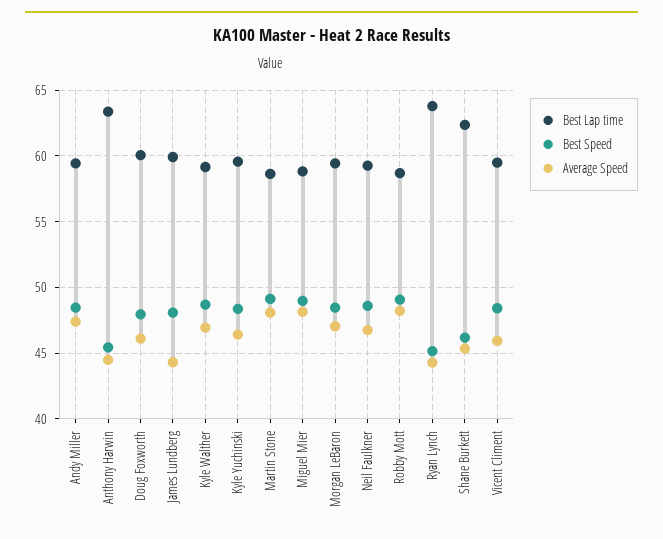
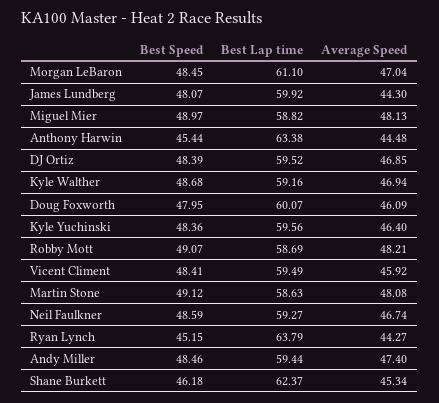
Best Lap time, Morgan LeBaron: 59.5 -> 61.1
Best Speed, DJ Ortiz: none -> 48.39
Best Lap time, DJ Ortiz: none -> 59.52
Average Speed, DJ Ortiz: none -> 46.85

